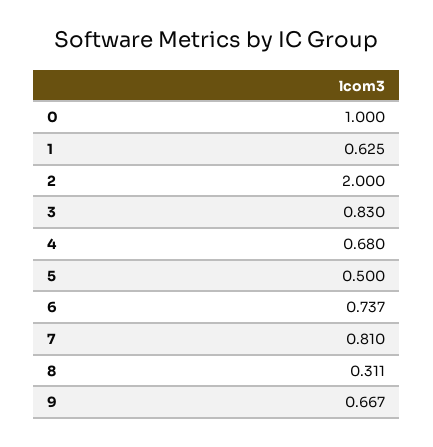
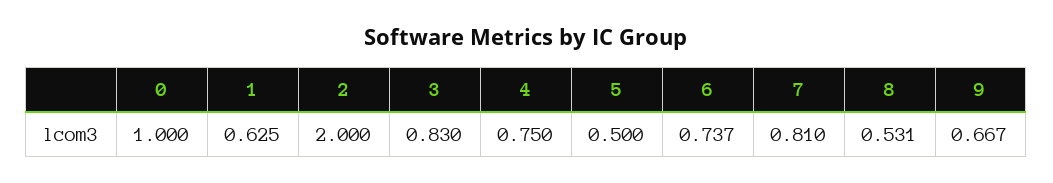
4: 0.68 -> 0.75
8: 0.311 -> 0.531

